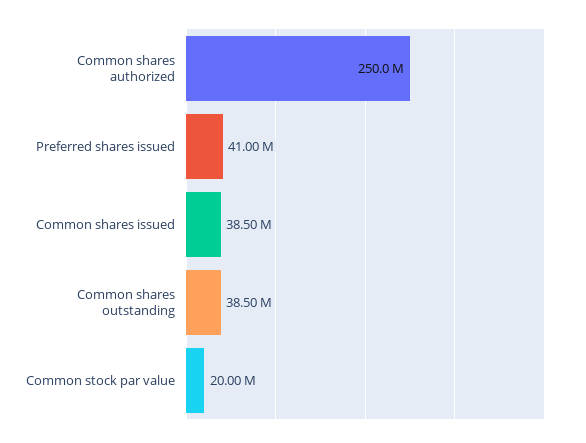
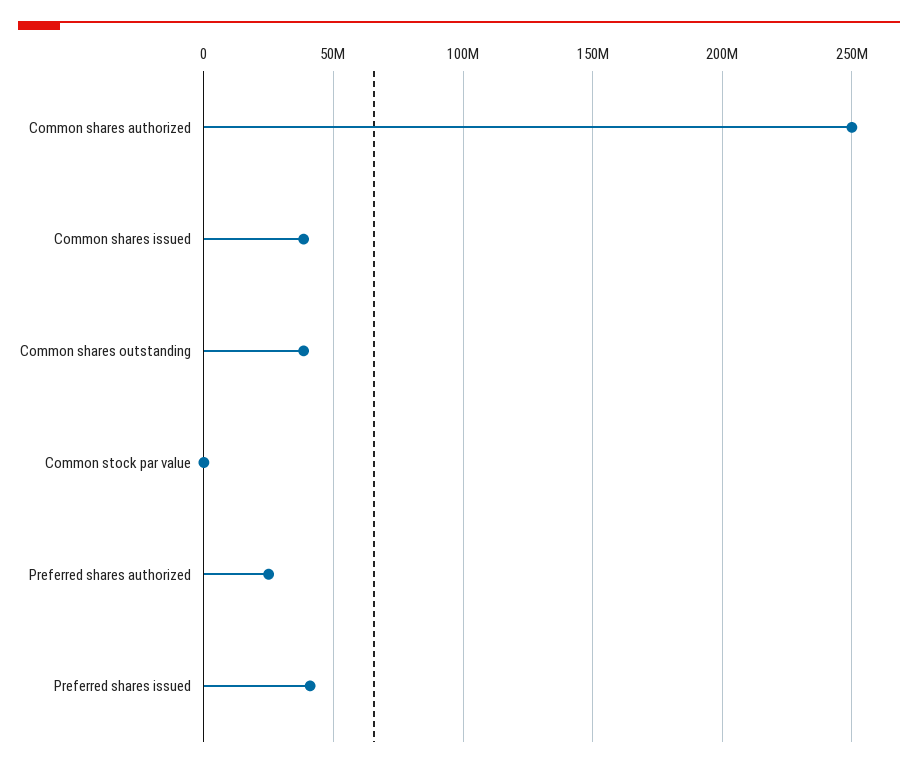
Common stock par value: 20000000 -> 0
Preferred shares authorized: none -> 25000000

